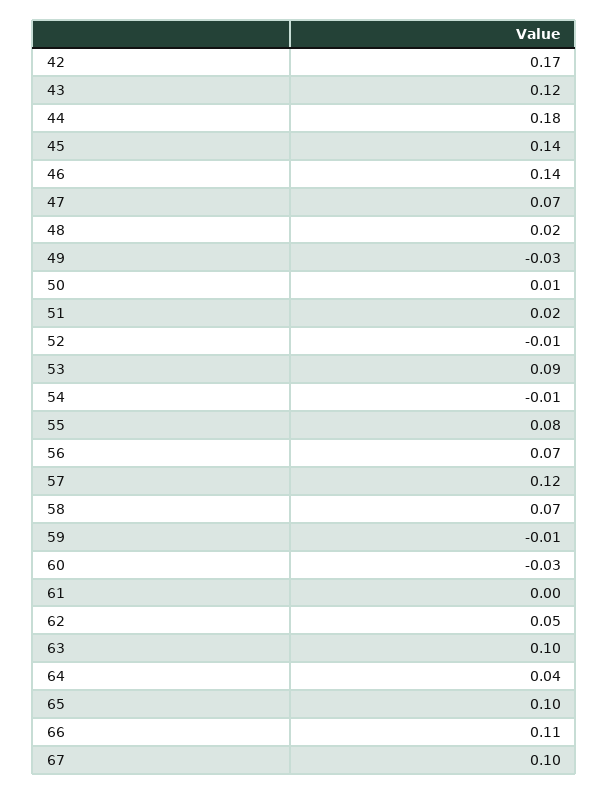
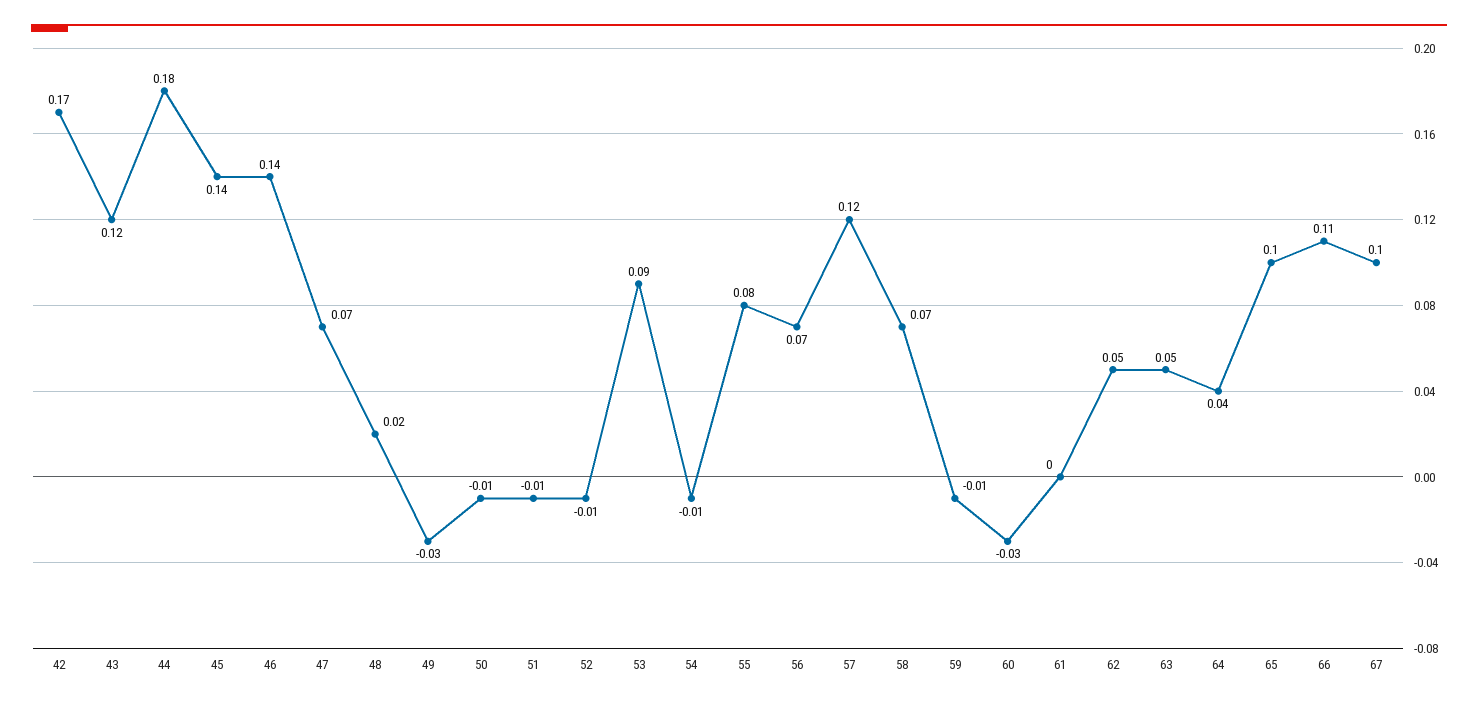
50: 0.01 -> -0.01
51: 0.02 -> -0.01
63: 0.1 -> 0.05

